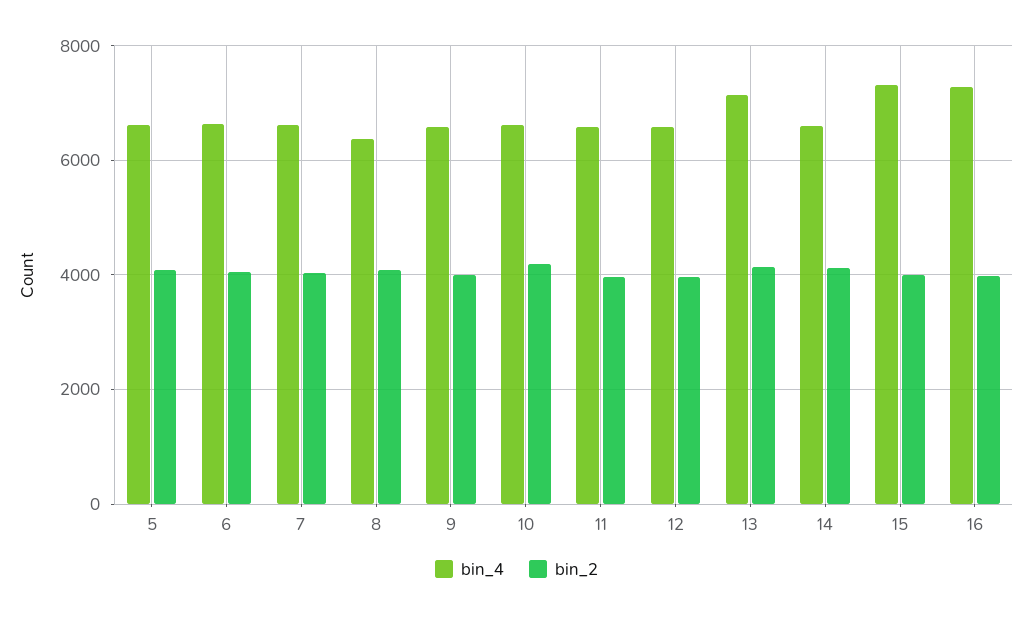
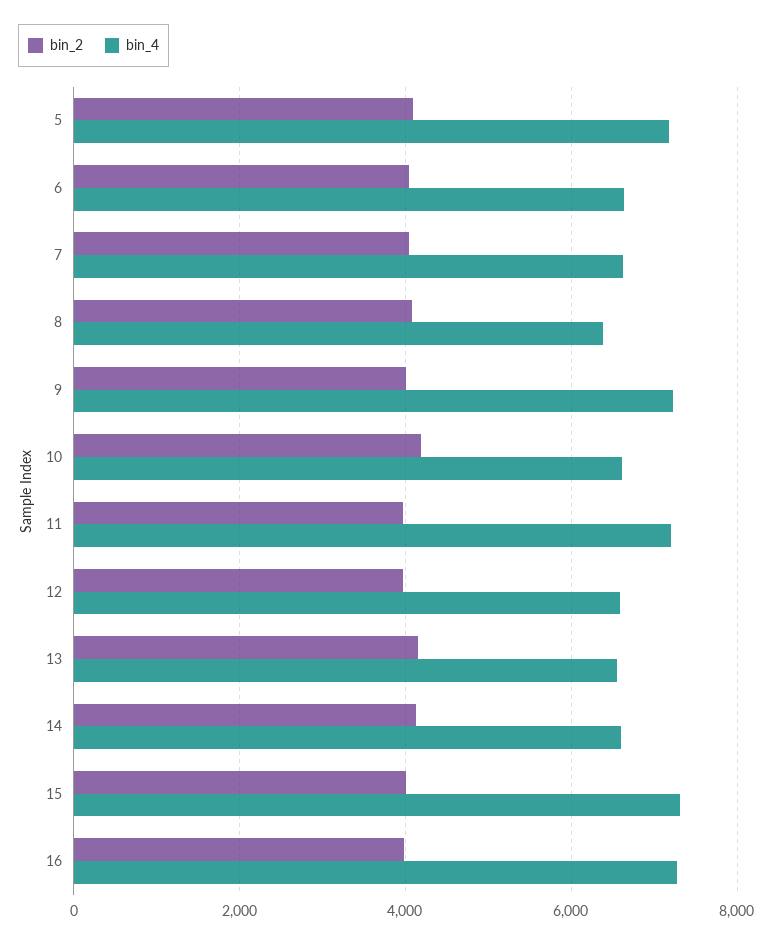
bin_4, 5: 6600 -> 7200
bin_4, 9: 6600 -> 7200
bin_4, 11: 6600 -> 7200
bin_4, 13: 7200 -> 6600

